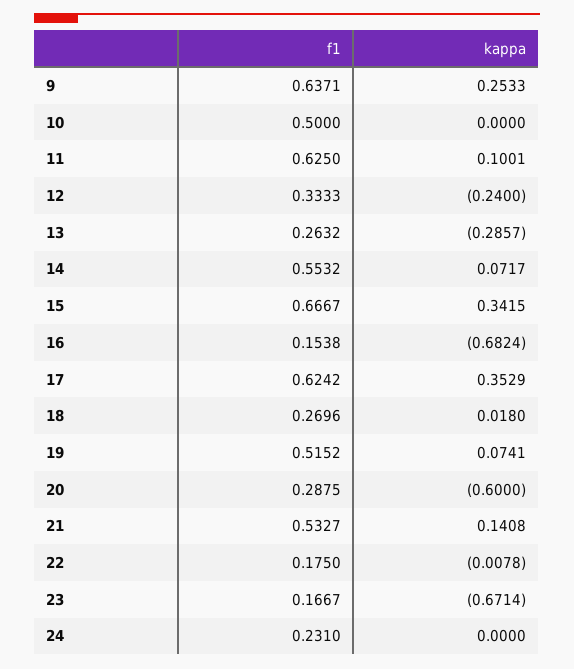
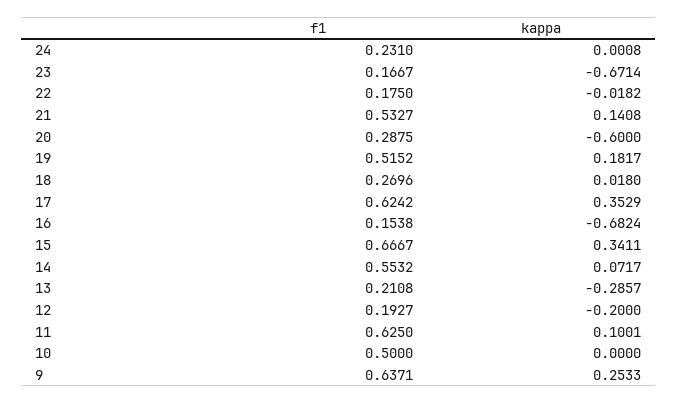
f1, 12: 0.3333 -> 0.1927
kappa, 12: -0.24 -> -0.2
f1, 13: 0.2632 -> 0.2108
kappa, 15: 0.3415 -> 0.3411
kappa, 19: 0.0741 -> 0.1817
kappa, 22: -0.0078 -> -0.0182
kappa, 24: 0 -> 0.0008

